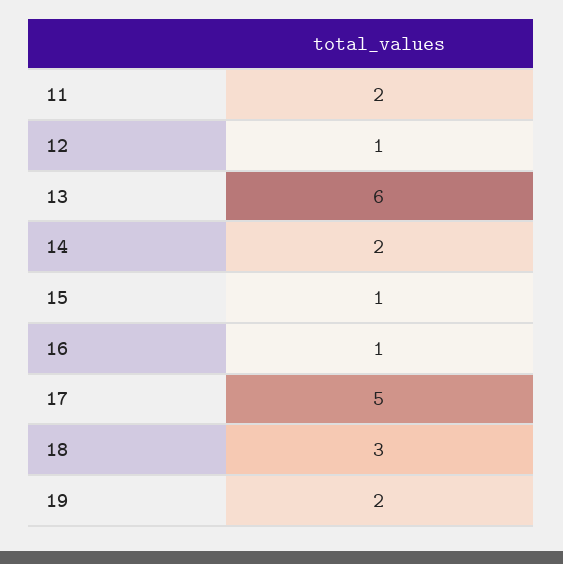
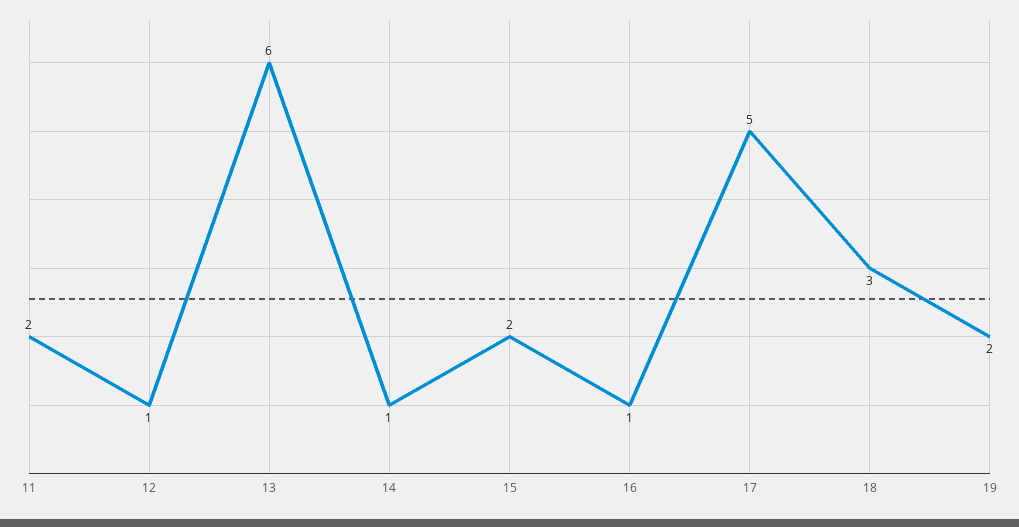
14: 2 -> 1
15: 1 -> 2

